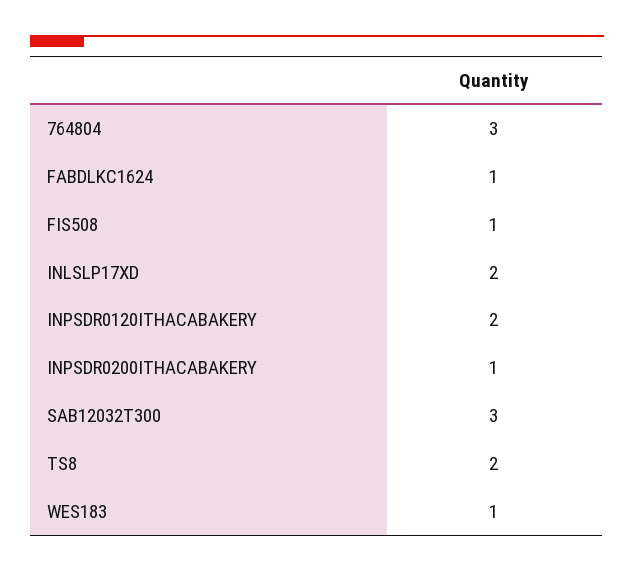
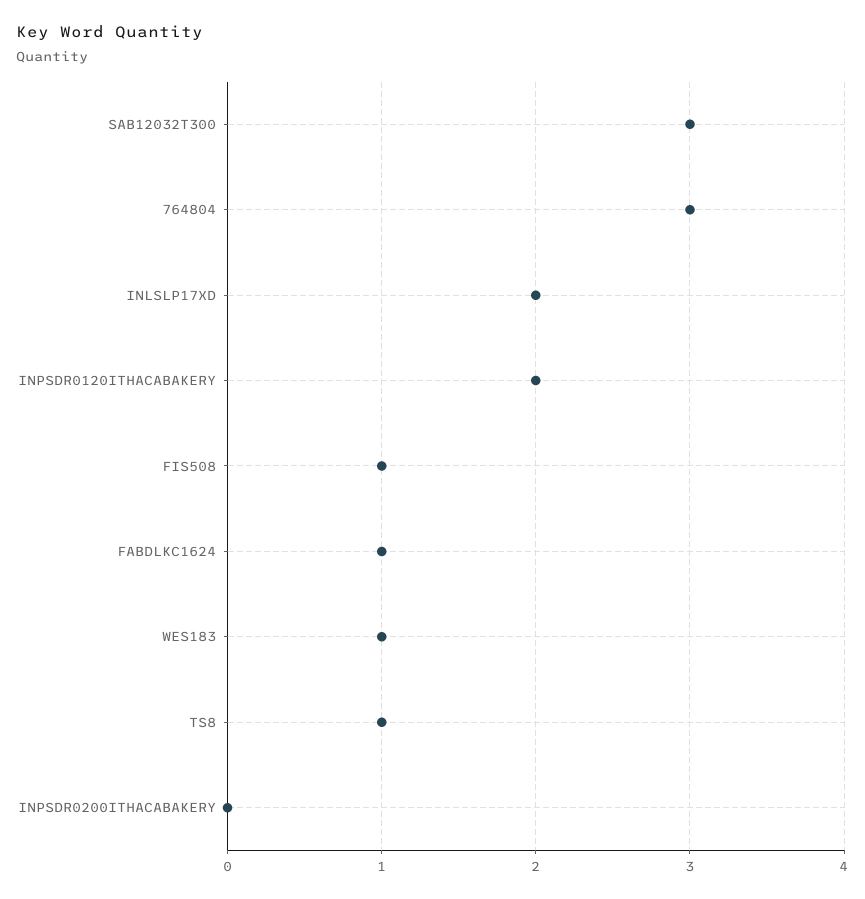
INPSDR0200ITHACABAKERY: 1 -> 0
TS8: 2 -> 1

